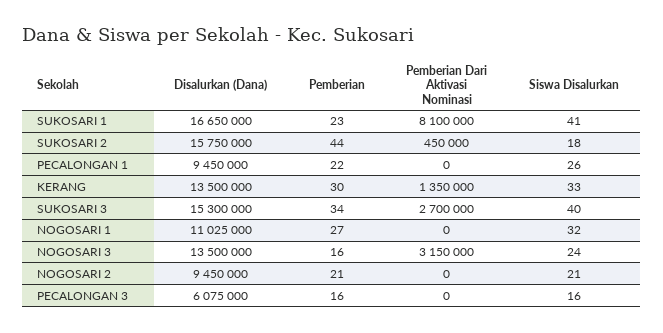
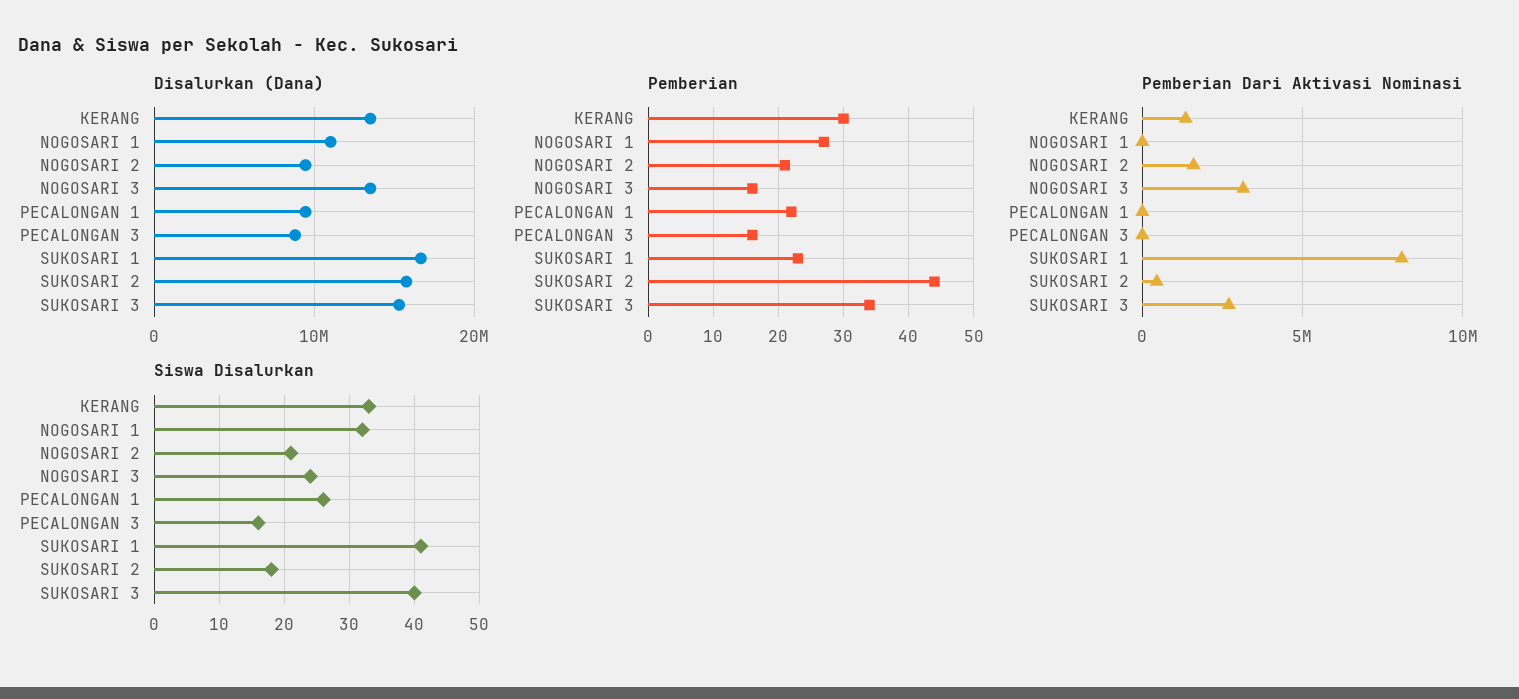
Pemberian Dari Aktivasi Nominasi, NOGOSARI 2: 0 -> 1500000
Disalurkan (Dana), PECALONGAN 3: 6075000 -> 9000000

